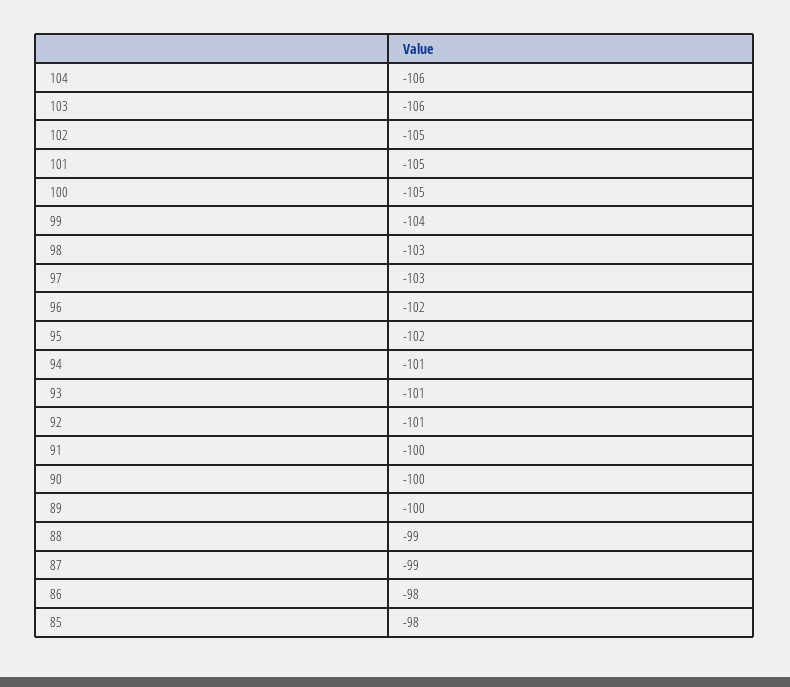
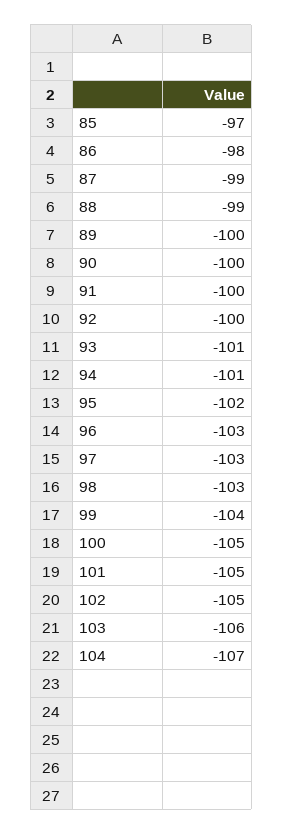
104: -106 -> -107
96: -102 -> -103
92: -101 -> -100
85: -98 -> -97

